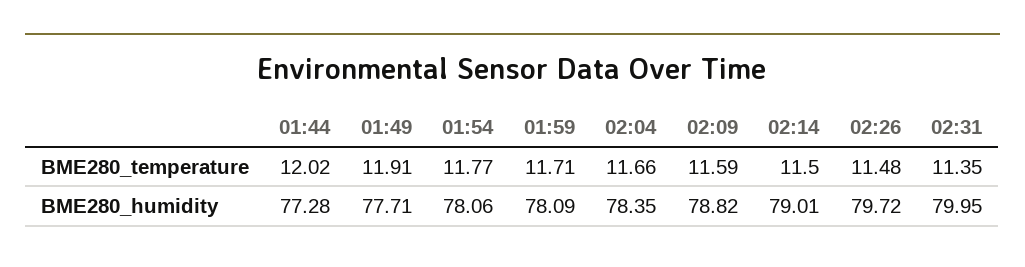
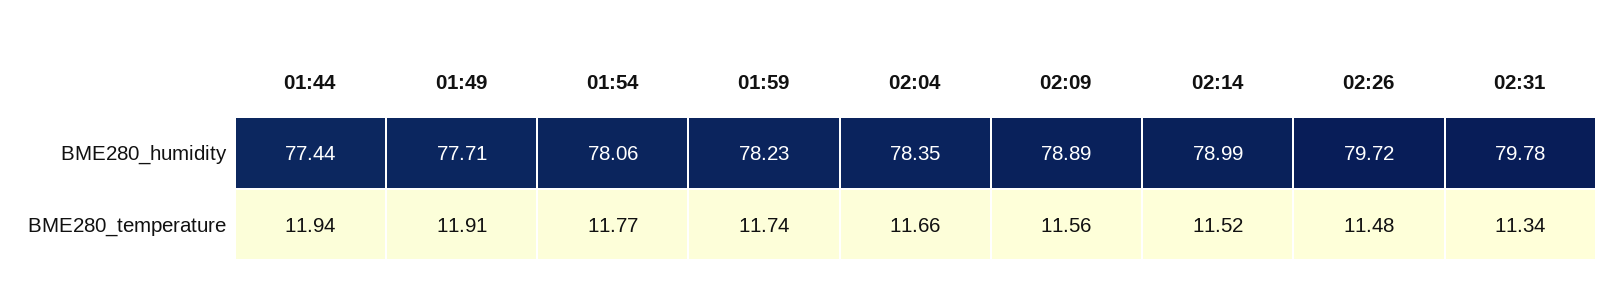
01:44, BME280_temperature: 12.02 -> 11.94
01:59, BME280_temperature: 11.71 -> 11.74
02:09, BME280_temperature: 11.59 -> 11.56
02:14, BME280_temperature: 11.5 -> 11.52
02:31, BME280_temperature: 11.35 -> 11.34
01:44, BME280_humidity: 77.28 -> 77.44
01:59, BME280_humidity: 78.09 -> 78.23
02:09, BME280_humidity: 78.82 -> 78.89
02:14, BME280_humidity: 79.01 -> 78.99
02:31, BME280_humidity: 79.95 -> 79.78

